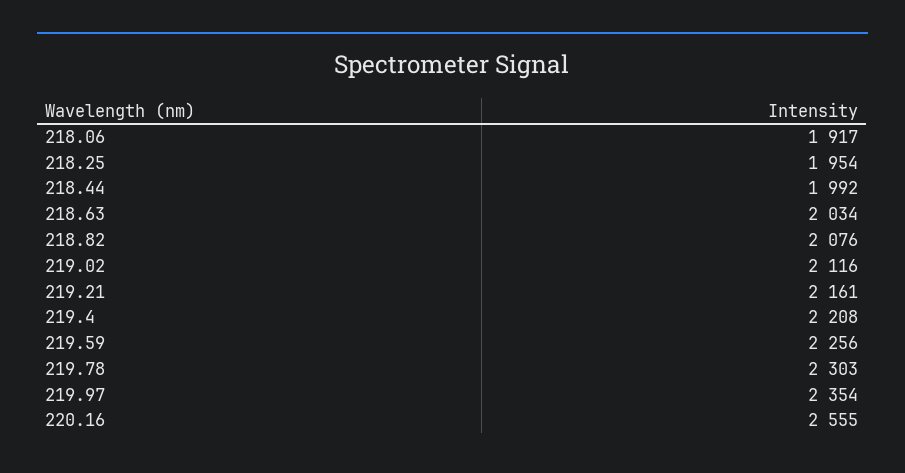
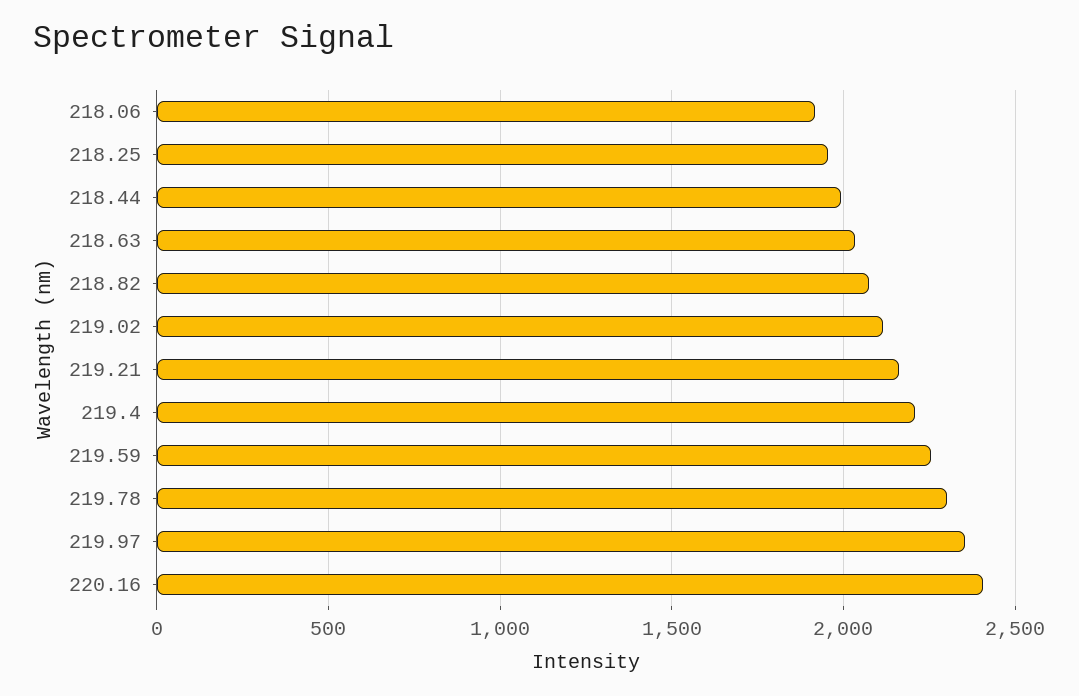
220.16: 2555 -> 2400

